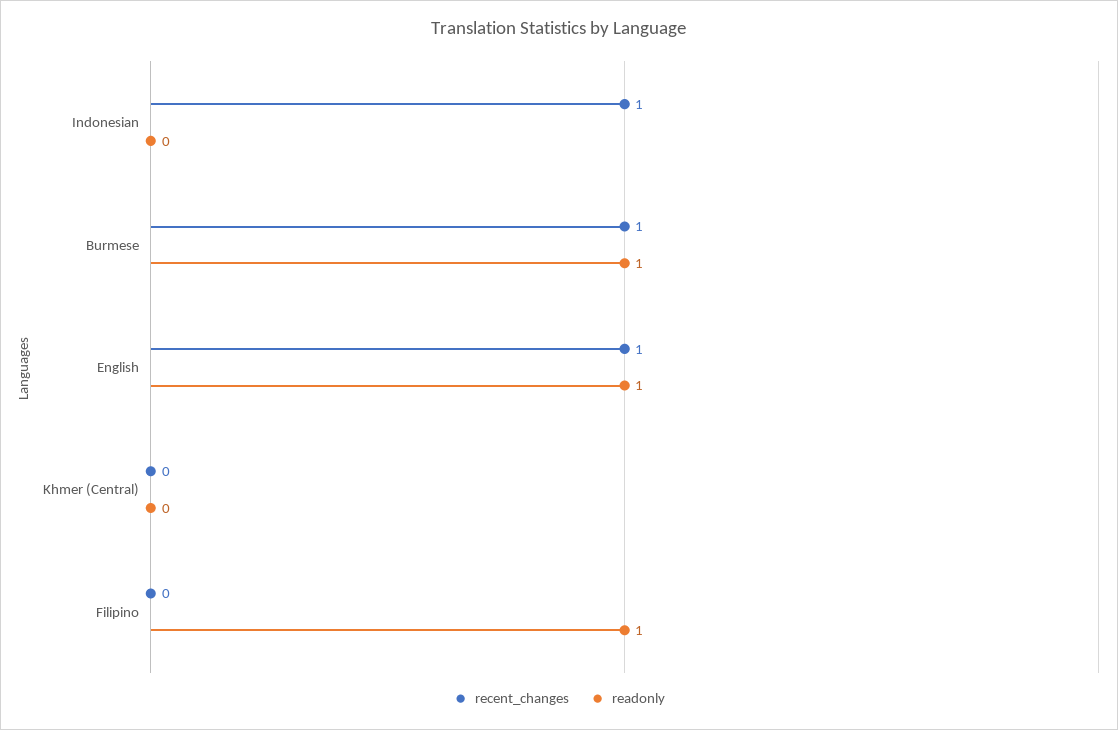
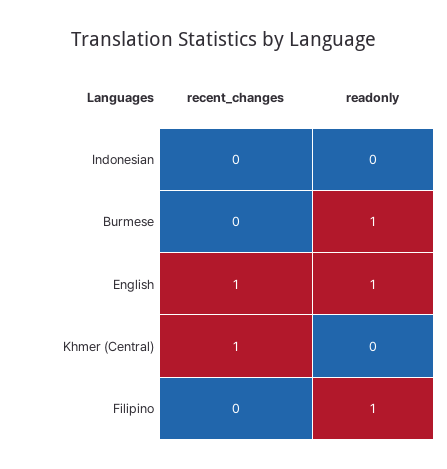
recent_changes, Indonesian: 1 -> 0
recent_changes, Burmese: 1 -> 0
recent_changes, Khmer (Central): 0 -> 1

